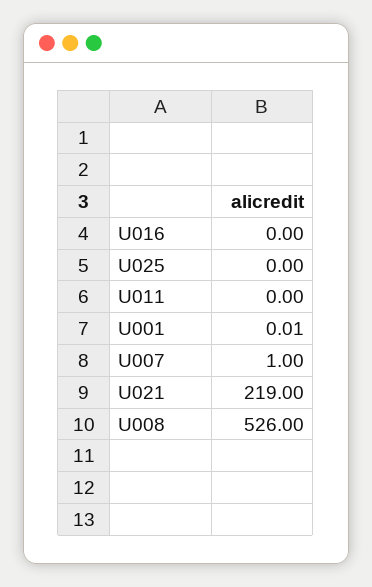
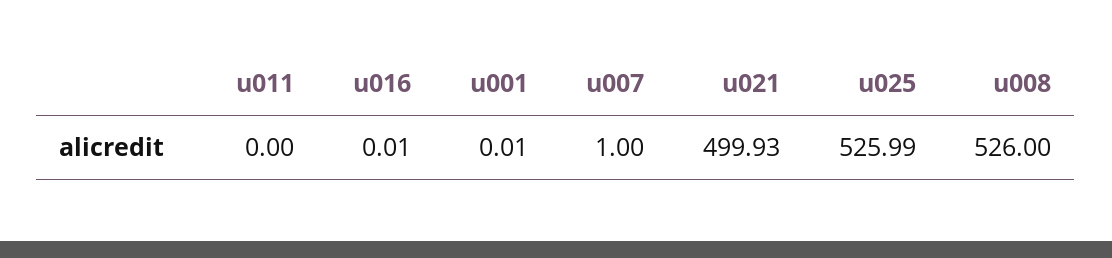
U016: 0 -> 0.01
U025: 0 -> 525.99
U021: 219 -> 499.93

